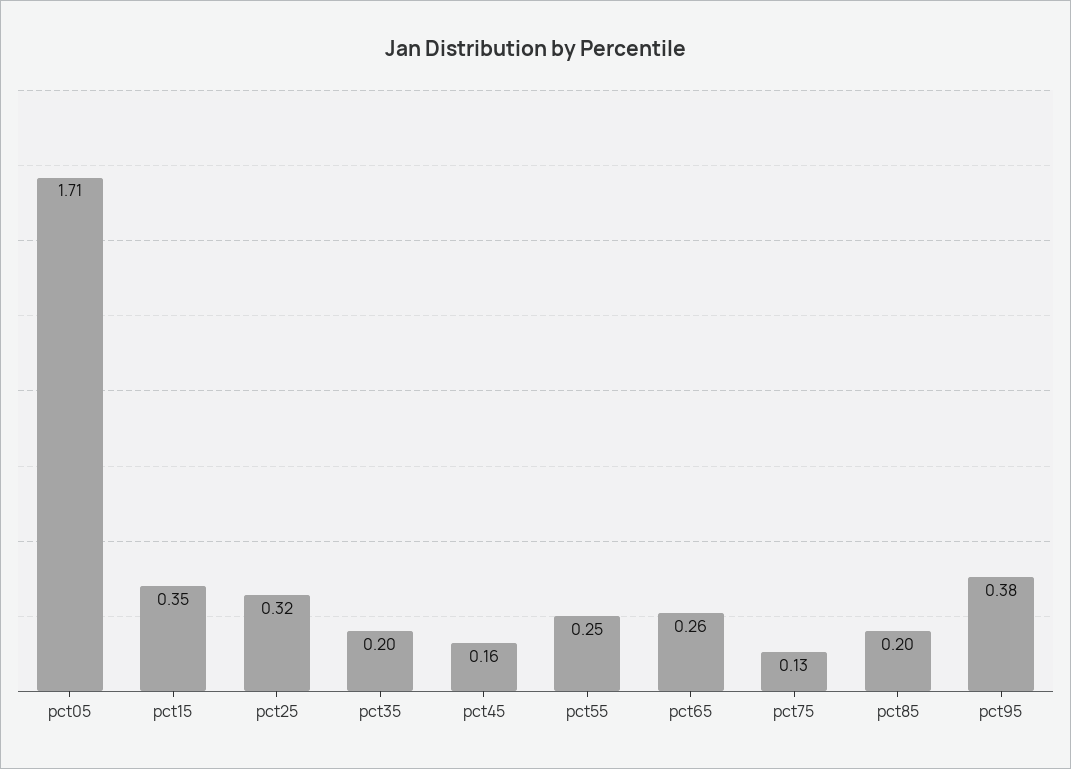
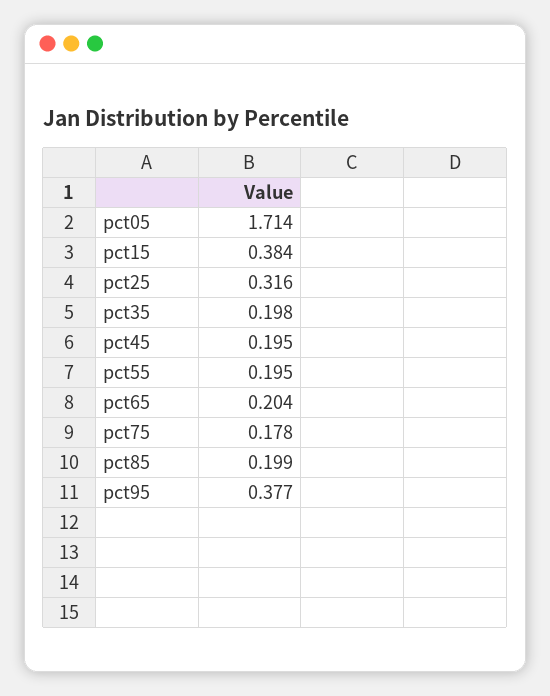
pct15: 0.35 -> 0.384
pct45: 0.16 -> 0.195
pct55: 0.25 -> 0.195
pct65: 0.26 -> 0.204
pct75: 0.13 -> 0.178

